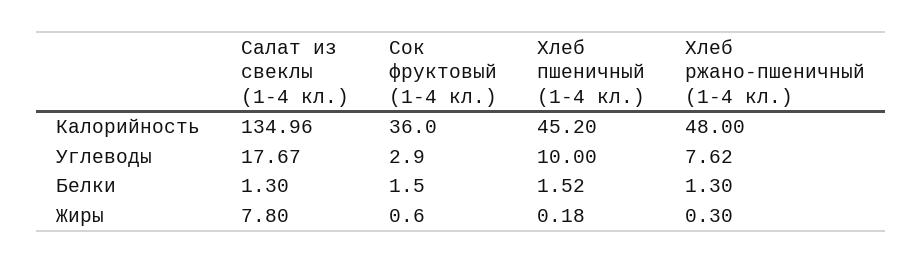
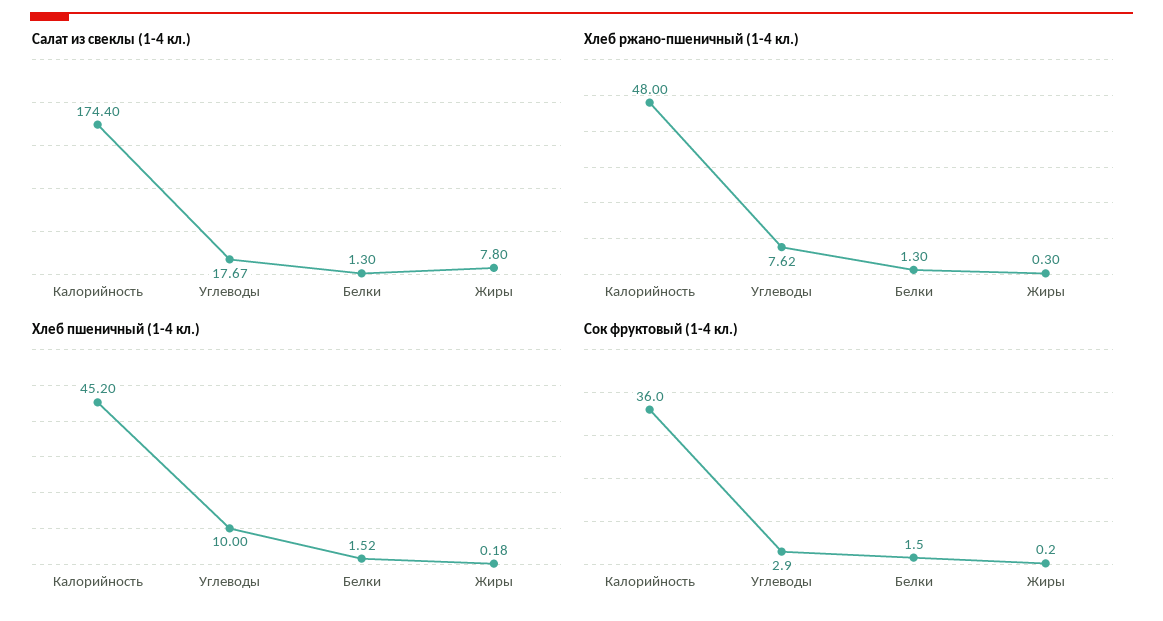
Салат из свеклы (1-4 кл.), Калорийность: 134.96 -> 174.4
Сок фруктовый (1-4 кл.), Жиры: 0.6 -> 0.2

